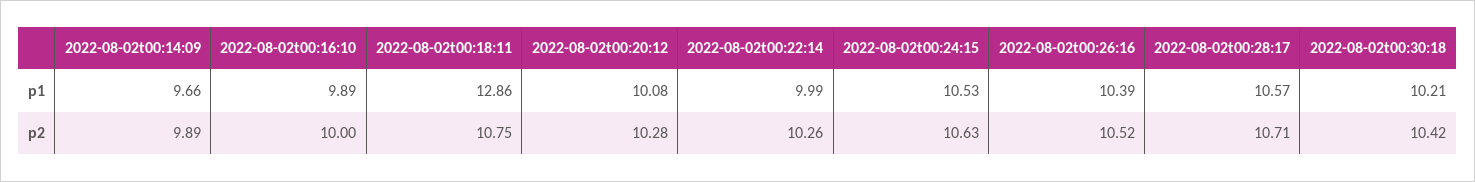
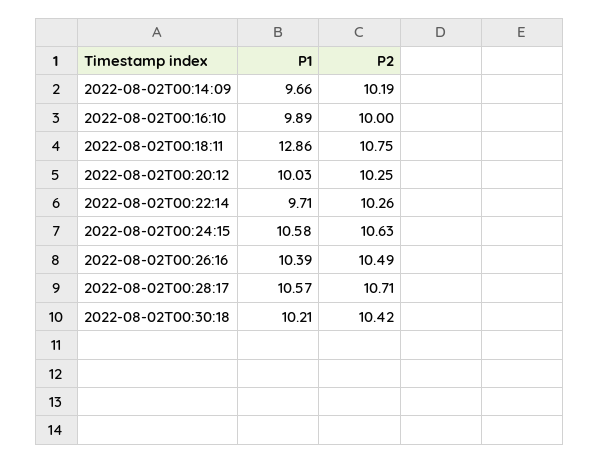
2022-08-02t00:20:12, p1: 10.08 -> 10.03
2022-08-02t00:22:14, p1: 9.99 -> 9.71
2022-08-02t00:24:15, p1: 10.53 -> 10.58
2022-08-02t00:14:09, p2: 9.89 -> 10.19
2022-08-02t00:20:12, p2: 10.28 -> 10.25
2022-08-02t00:26:16, p2: 10.52 -> 10.49

